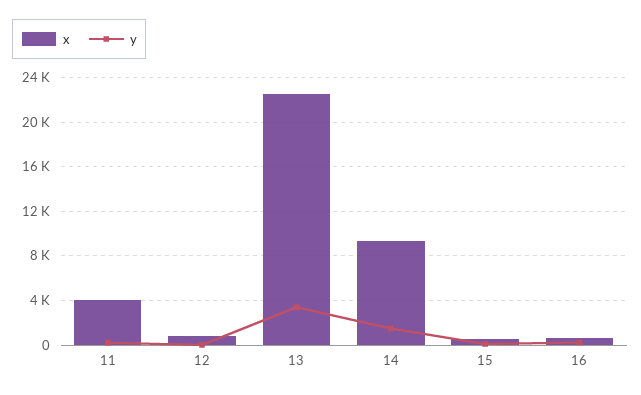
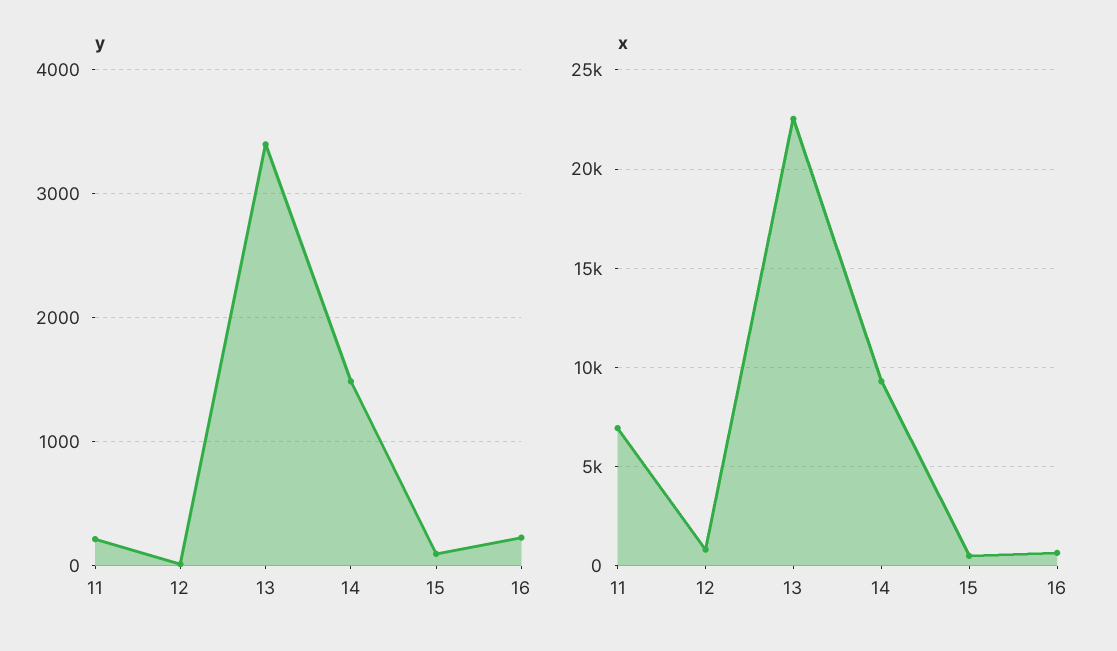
x, 11: 4000 -> 7000

